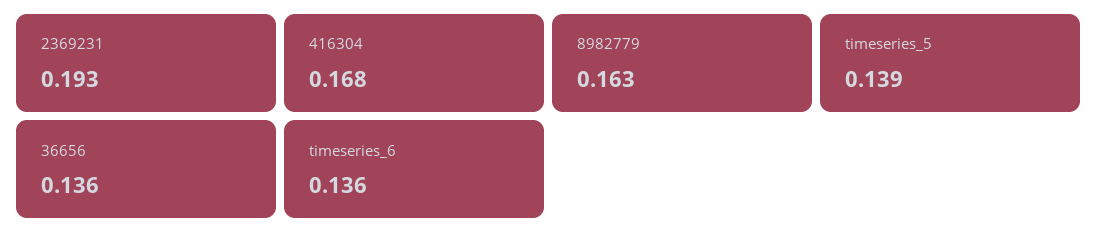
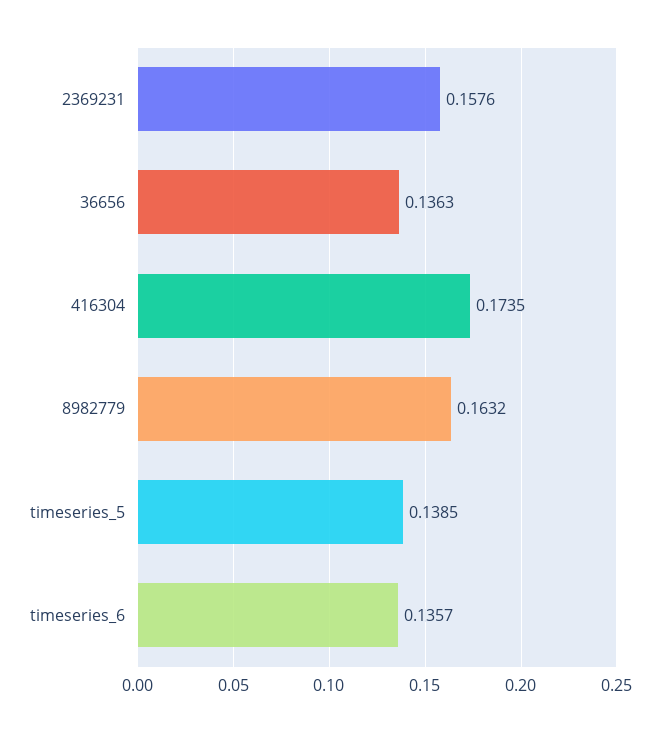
2369231: 0.193 -> 0.1576
416304: 0.168 -> 0.1735

